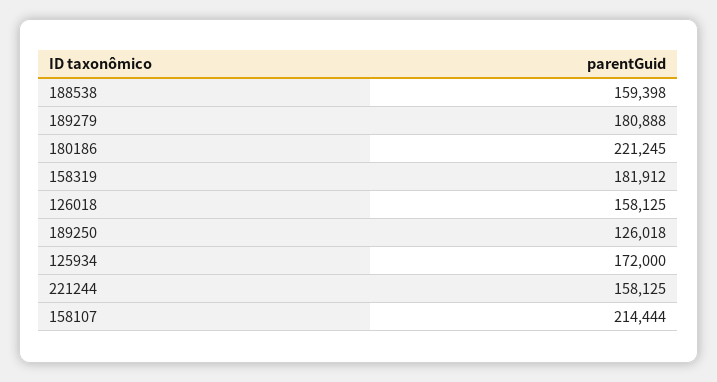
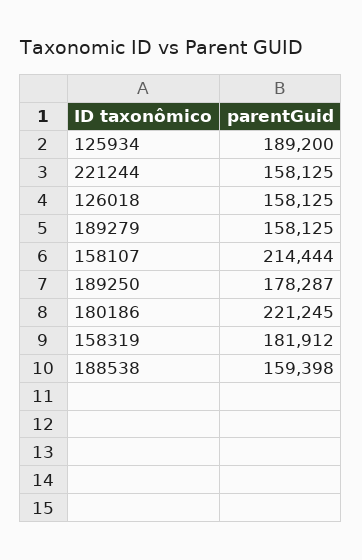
189279: 180888 -> 158125
189250: 126018 -> 178287
125934: 172000 -> 189200

